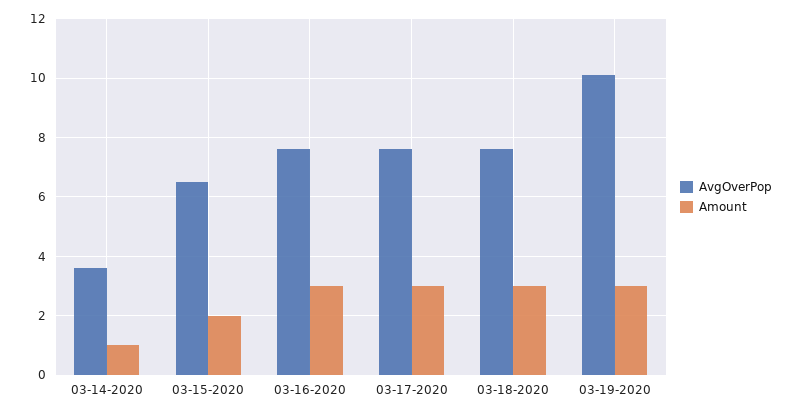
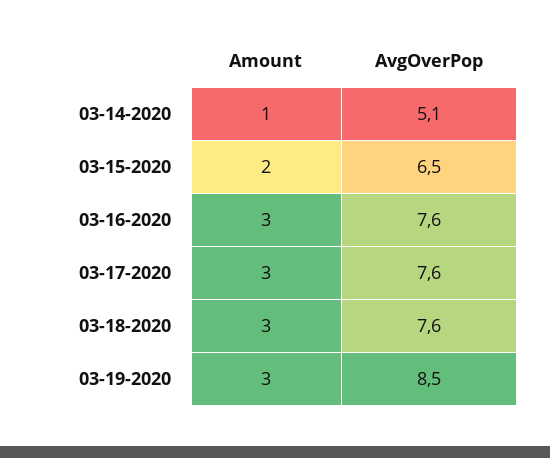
AvgOverPop, 03-14-2020: 3.5 -> 5.1
AvgOverPop, 03-19-2020: 10 -> 8.5

